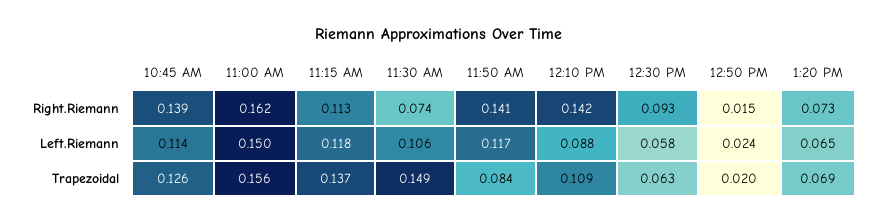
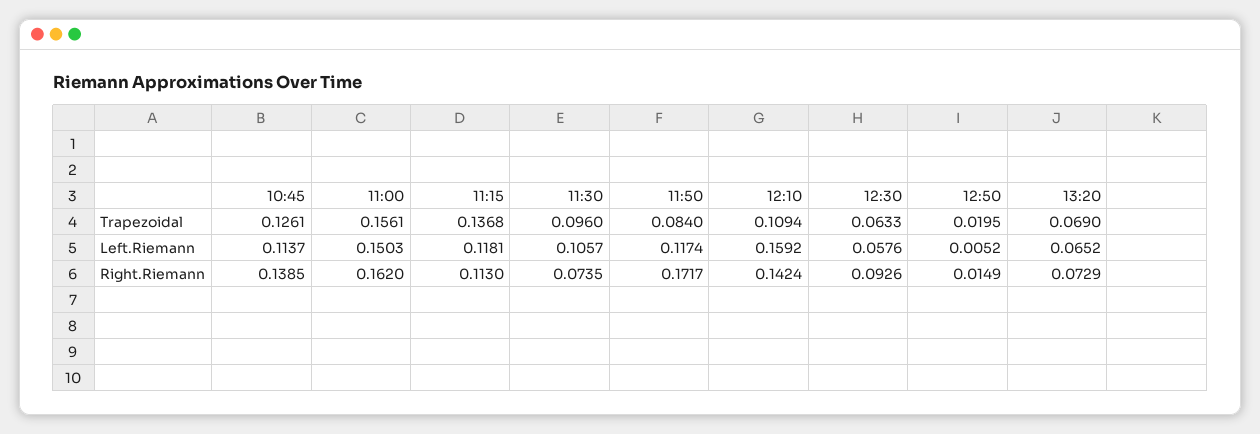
11:50 AM, Right.Riemann: 0.141 -> 0.1717
12:10 PM, Left.Riemann: 0.088 -> 0.1592
12:50 PM, Left.Riemann: 0.024 -> 0.0052
11:30 AM, Trapezoidal: 0.149 -> 0.096

